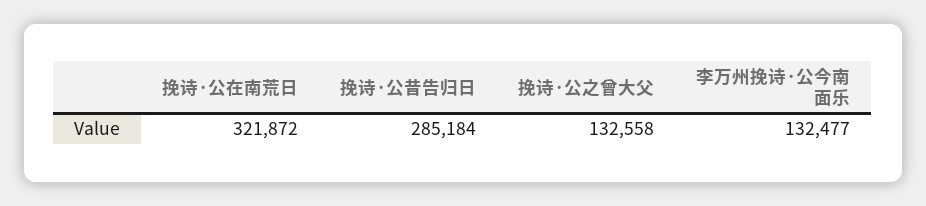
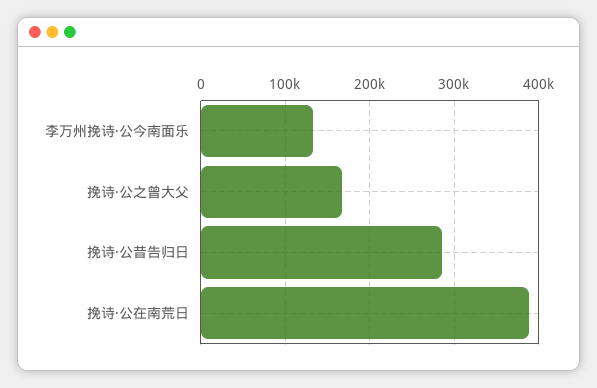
挽诗·公在南荒日: 321872 -> 390000
挽诗·公之曾大父: 132558 -> 170000

